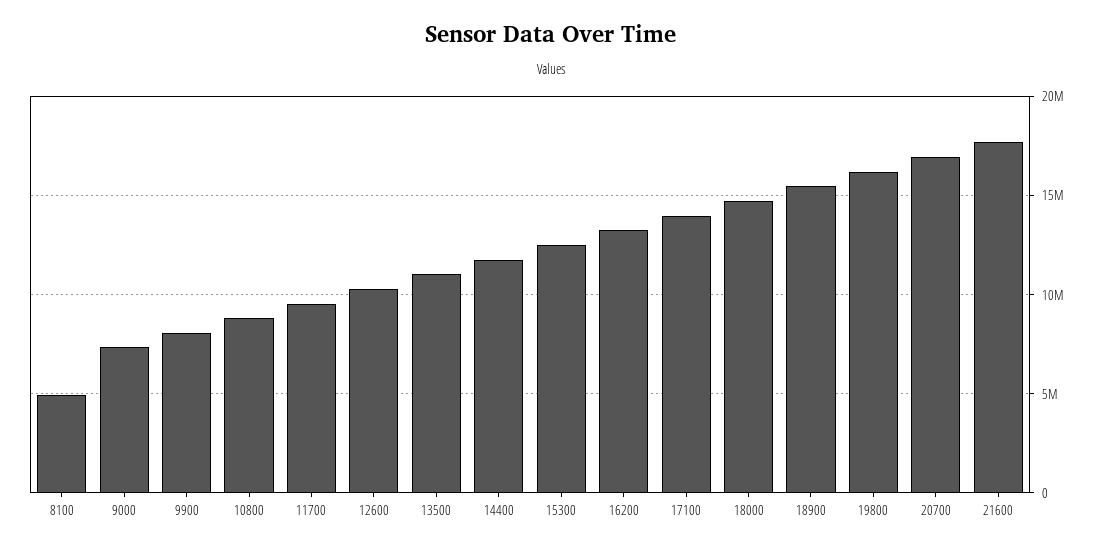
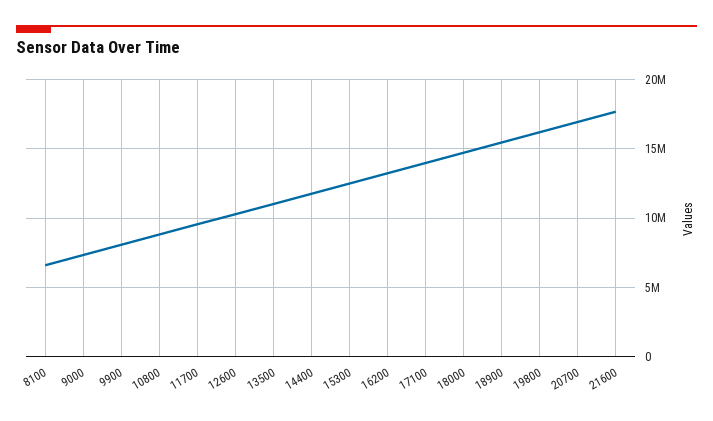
8100: 5000000 -> 6500000

